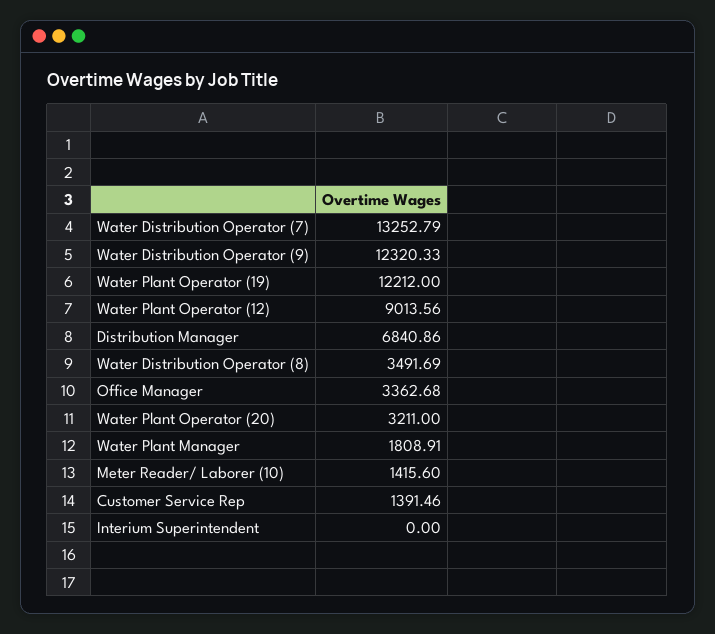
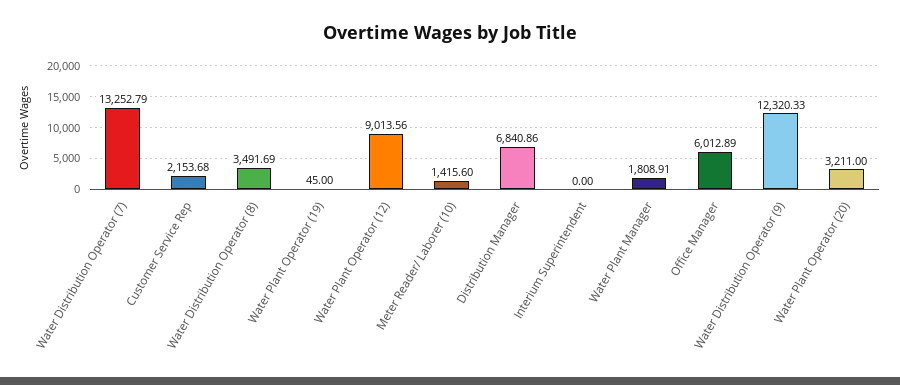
Water Plant Operator (19): 12212 -> 45
Office Manager: 3362.68 -> 6012.89
Customer Service Rep: 1391.46 -> 2153.68

